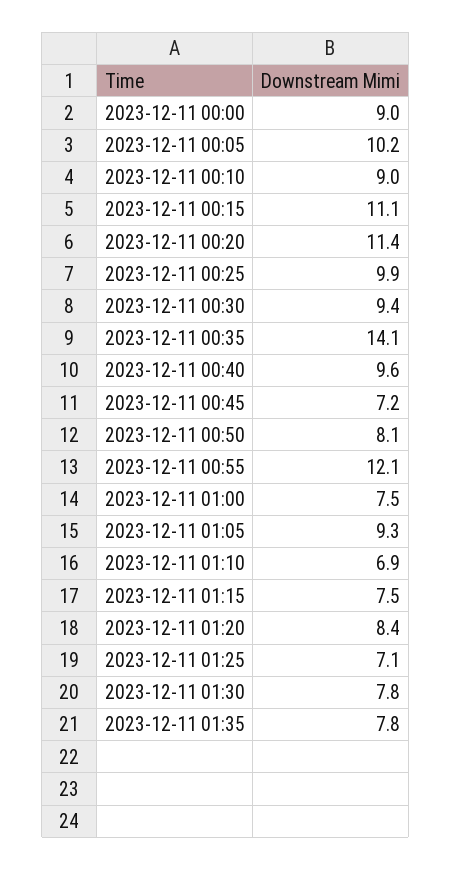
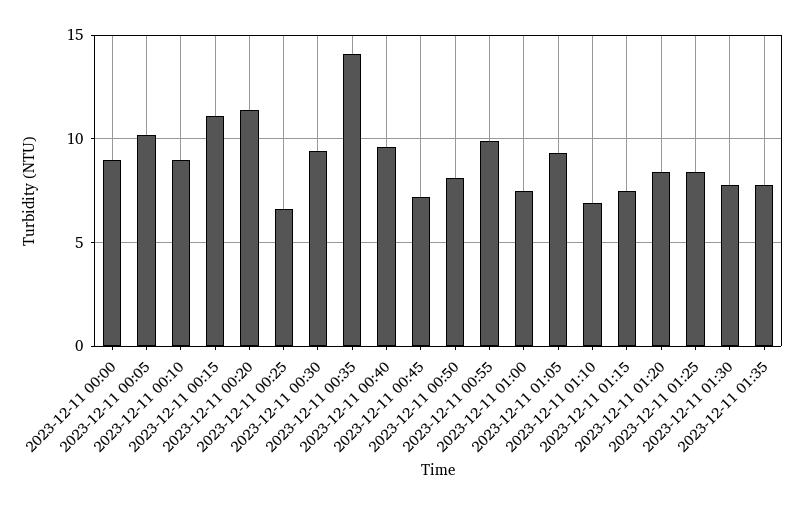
2023-12-11 00:25: 9.9 -> 6.5
2023-12-11 00:55: 12.1 -> 10
2023-12-11 01:25: 7.1 -> 8.5

